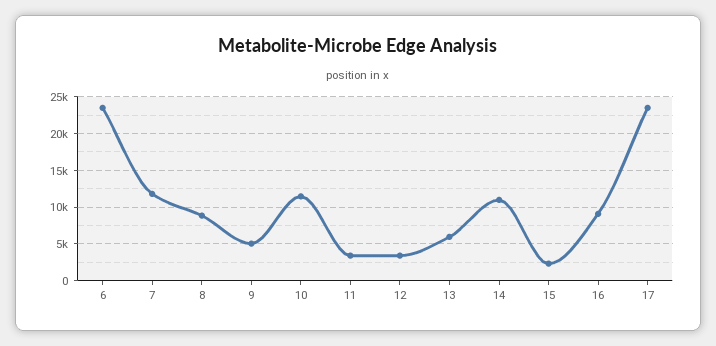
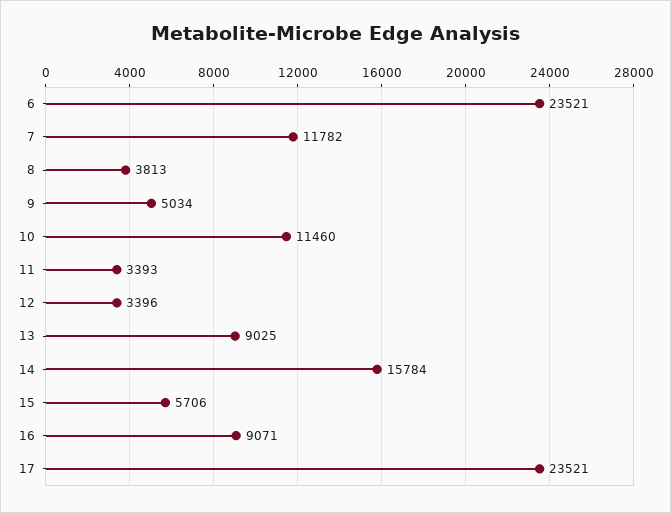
8: 9000 -> 3813
13: 6000 -> 9025
14: 11000 -> 15784
15: 2000 -> 5706

